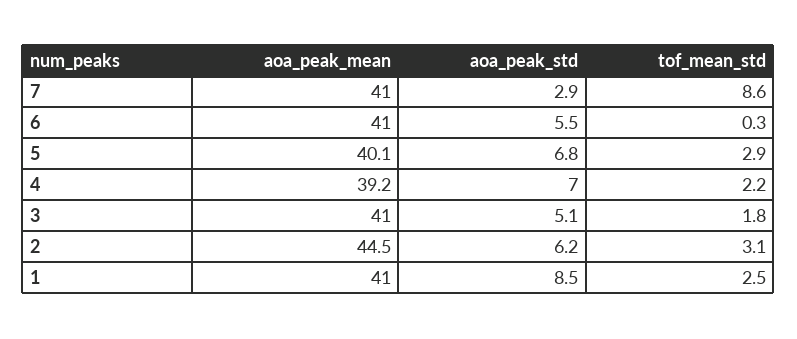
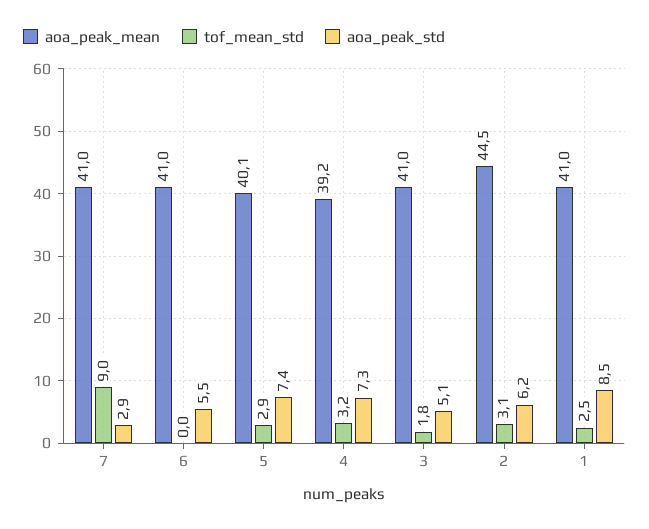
tof_mean_std, 7: 8.6 -> 9
tof_mean_std, 6: 0.3 -> 0
aoa_peak_std, 5: 6.8 -> 7.4
aoa_peak_std, 4: 7 -> 7.3
tof_mean_std, 4: 2.2 -> 3.2

